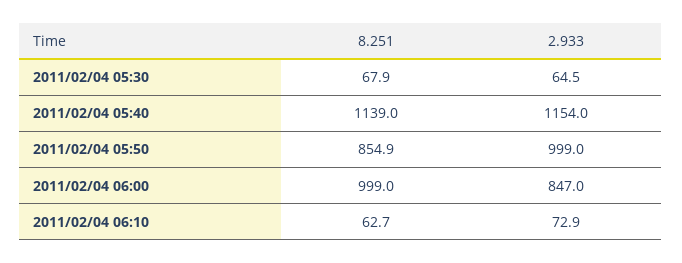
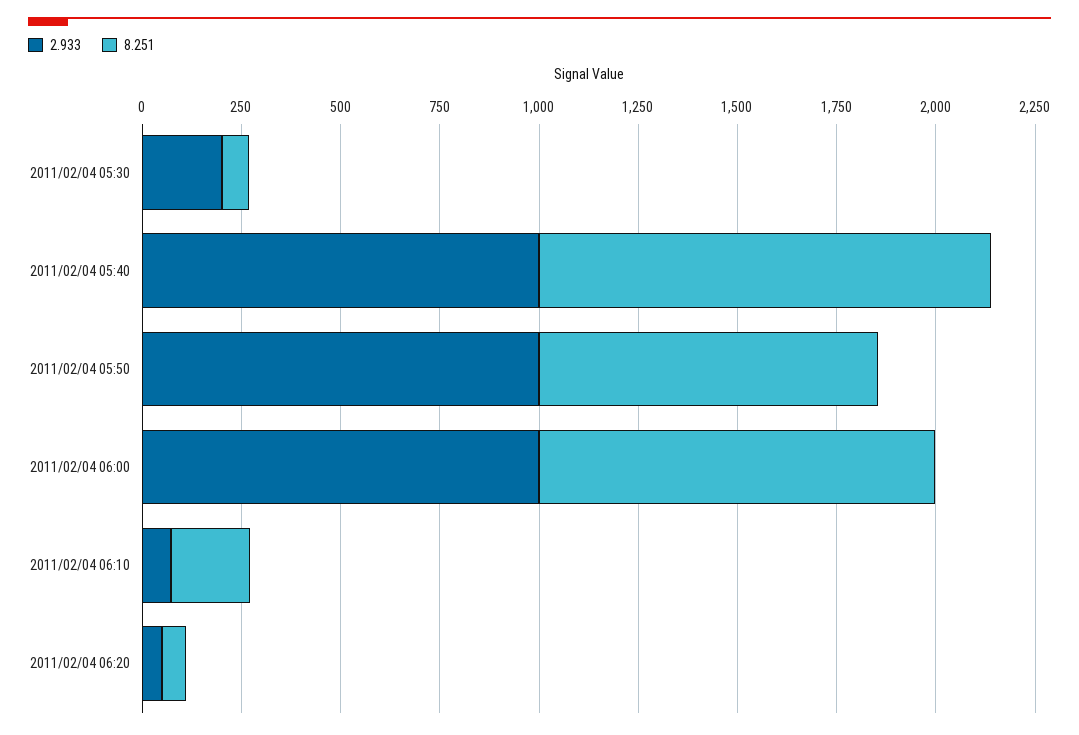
2.933, 2011/02/04 05:30: 64.5 -> 200
2.933, 2011/02/04 05:40: 1154 -> 1000
2.933, 2011/02/04 06:00: 847 -> 1000
8.251, 2011/02/04 06:10: 62.7 -> 200
2.933, 2011/02/04 06:20: none -> 50
8.251, 2011/02/04 06:20: none -> 50

